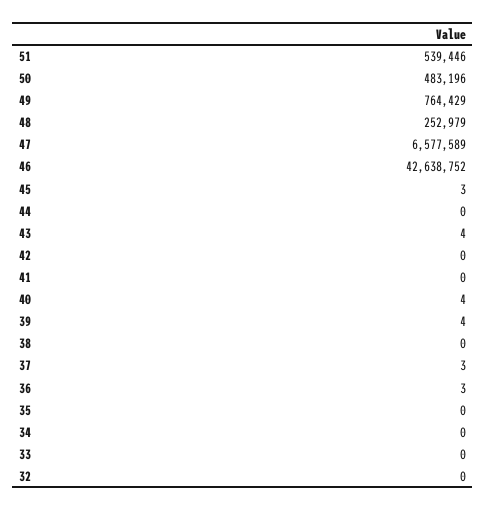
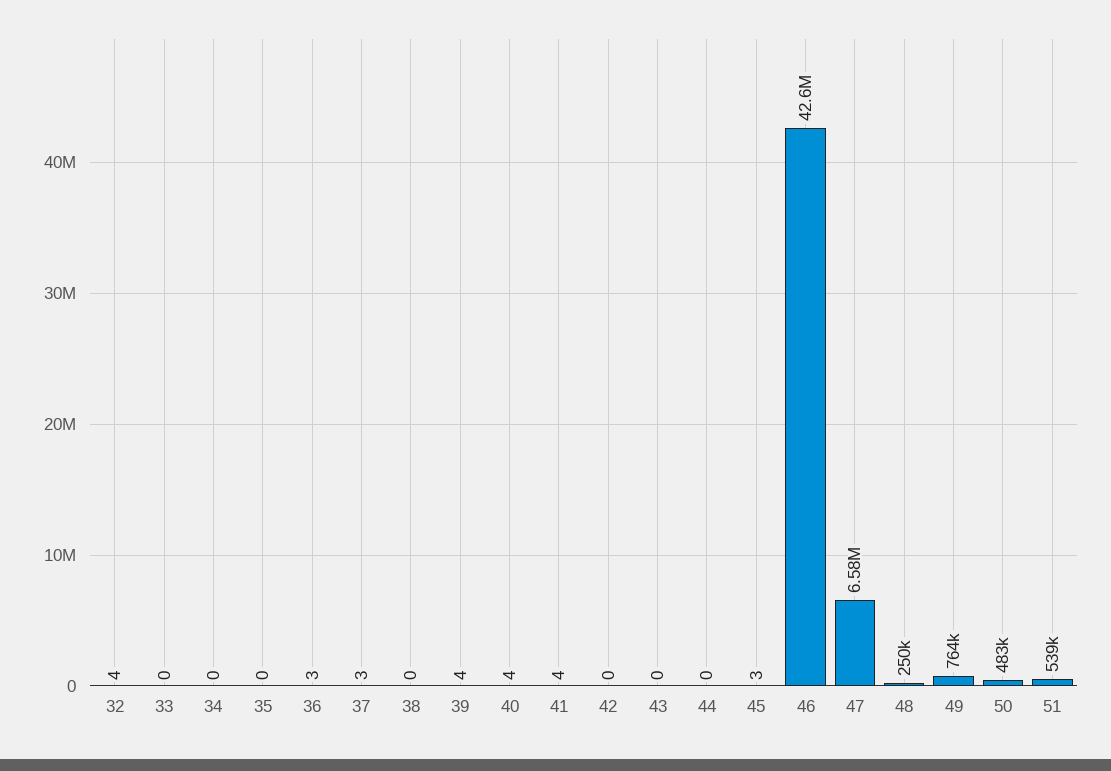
48: 252979 -> 250000
43: 4 -> 0
41: 0 -> 4
32: 0 -> 4

